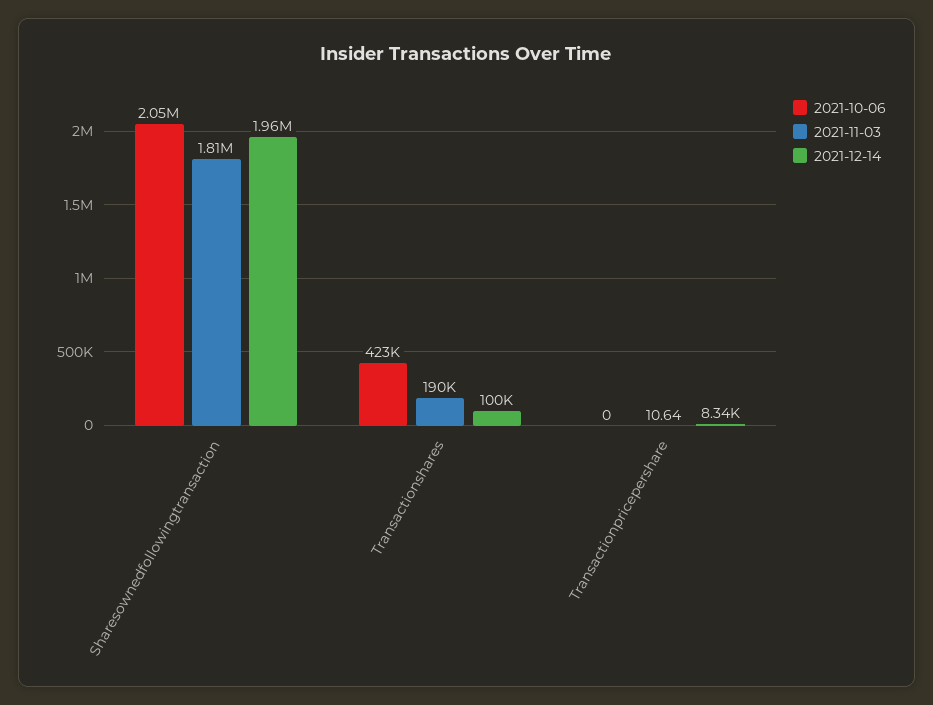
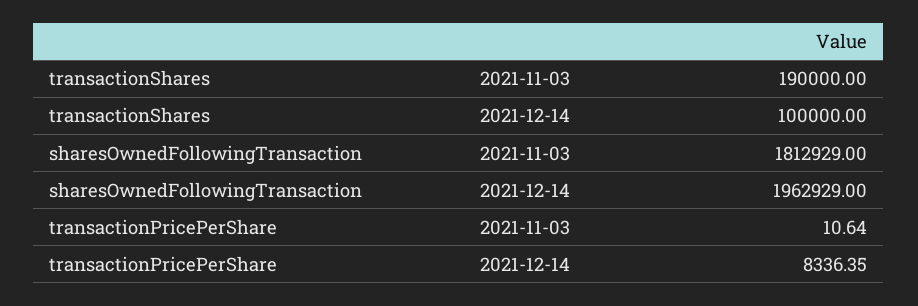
2021-10-06, Sharesownedfollowingtransaction: 2050000 -> none
2021-10-06, Transactionshares: 423000 -> none
2021-10-06, Transactionpricepershare: 0 -> none

